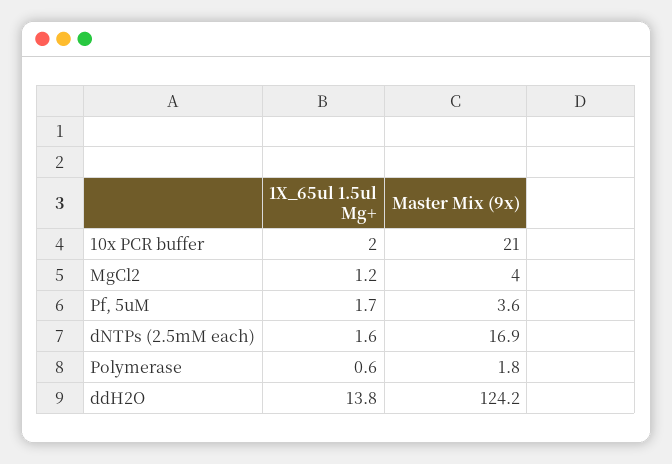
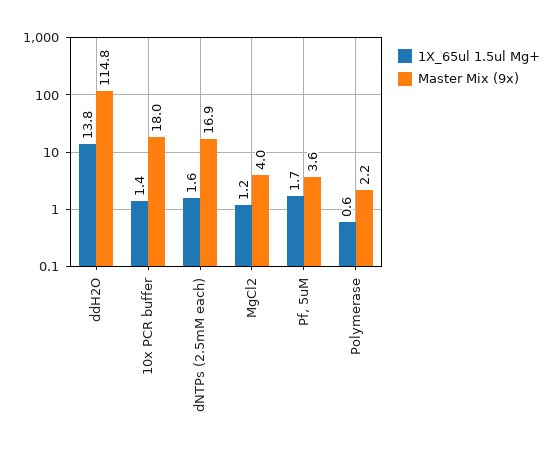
1X_65ul 1.5ul Mg+, 10x PCR buffer: 2 -> 1.4
Master Mix (9x), 10x PCR buffer: 21 -> 18
Master Mix (9x), Polymerase: 1.8 -> 2.2
Master Mix (9x), ddH2O: 124.2 -> 114.8

